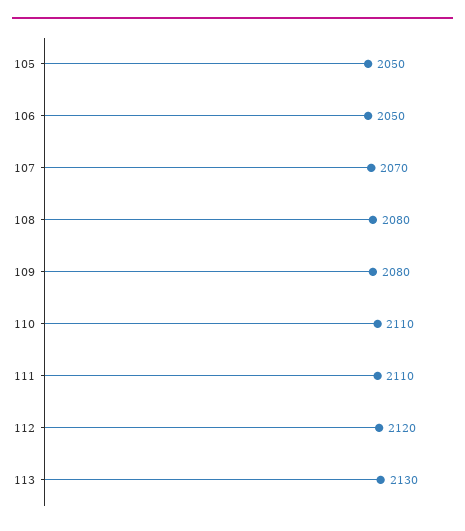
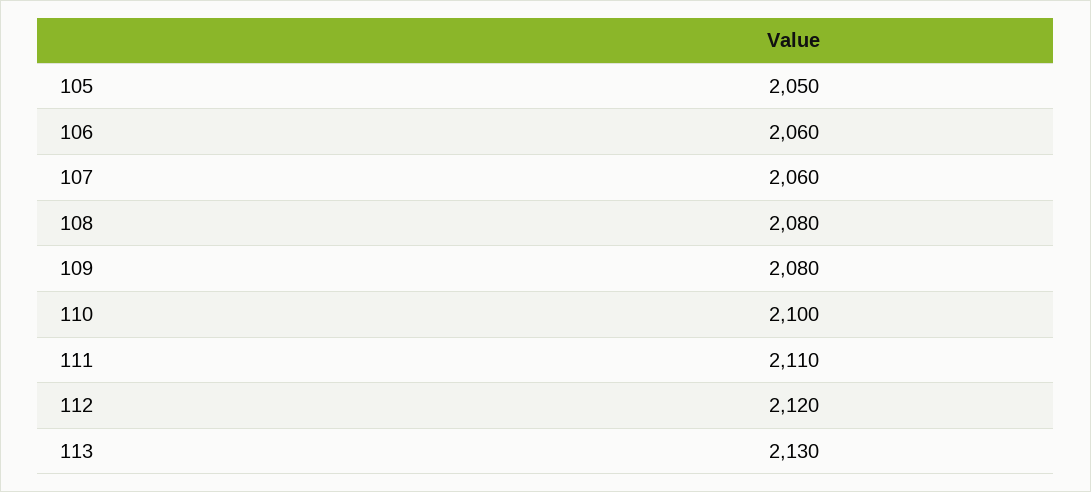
106: 2050 -> 2060
107: 2070 -> 2060
110: 2110 -> 2100

